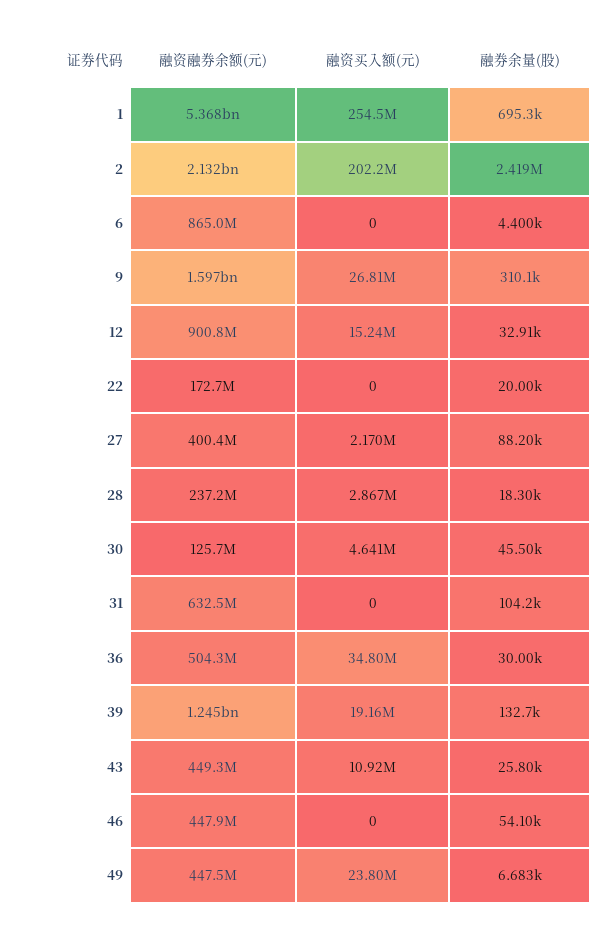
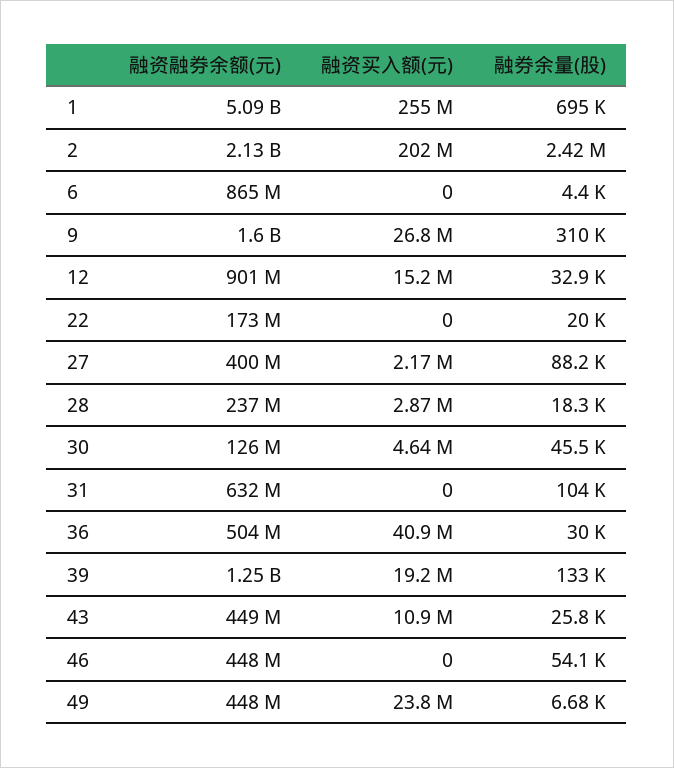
融资融券余额(元), 1: 5368000000 -> 5090000000
融资买入额(元), 36: 34800000 -> 40900000

